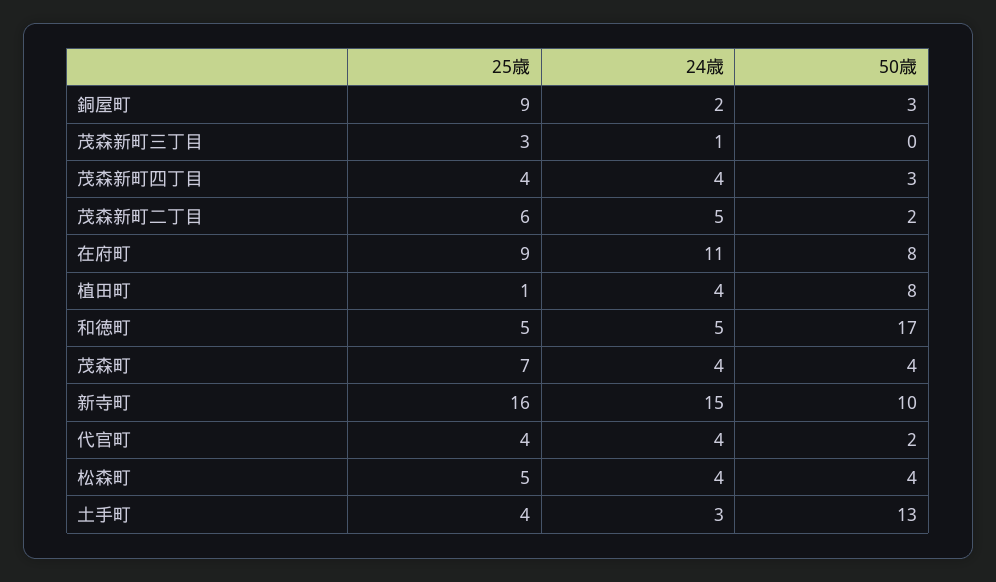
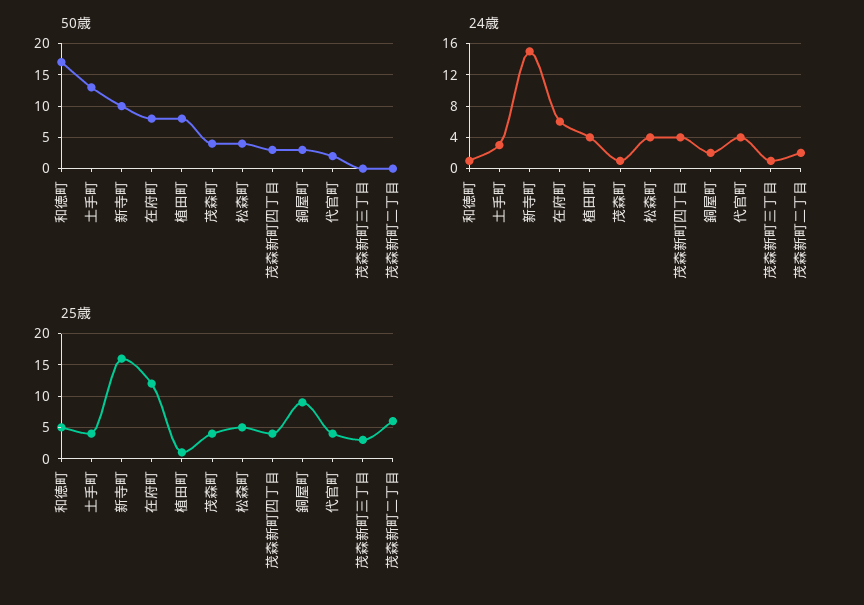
24歳, 茂森新町二丁目: 5 -> 2
50歳, 茂森新町二丁目: 2 -> 0
25歳, 在府町: 9 -> 12
24歳, 在府町: 11 -> 6
24歳, 和徳町: 5 -> 1
25歳, 茂森町: 7 -> 4
24歳, 茂森町: 4 -> 1

